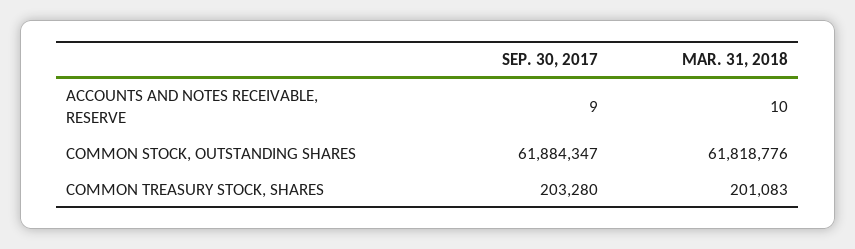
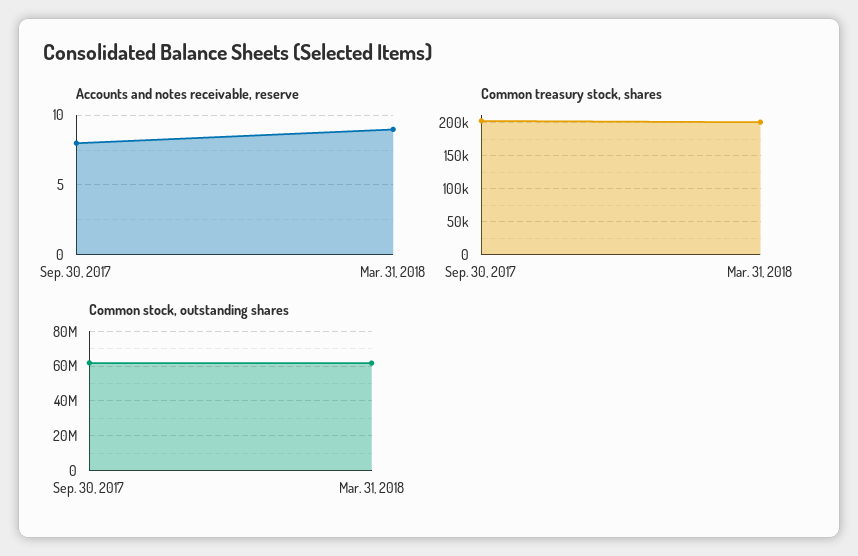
ACCOUNTS AND NOTES RECEIVABLE, RESERVE, SEP. 30, 2017: 9 -> 8
ACCOUNTS AND NOTES RECEIVABLE, RESERVE, MAR. 31, 2018: 10 -> 9

